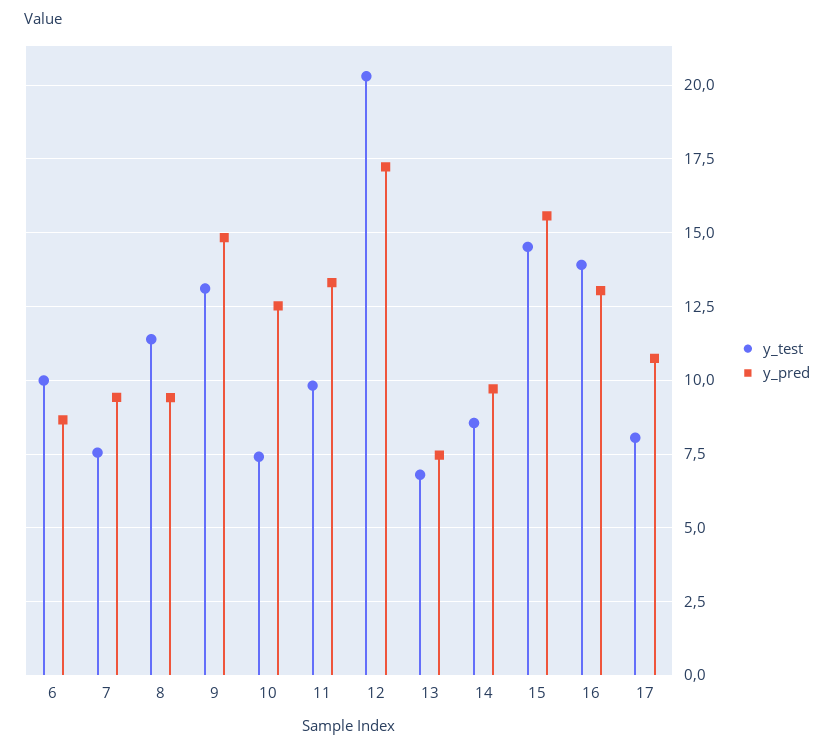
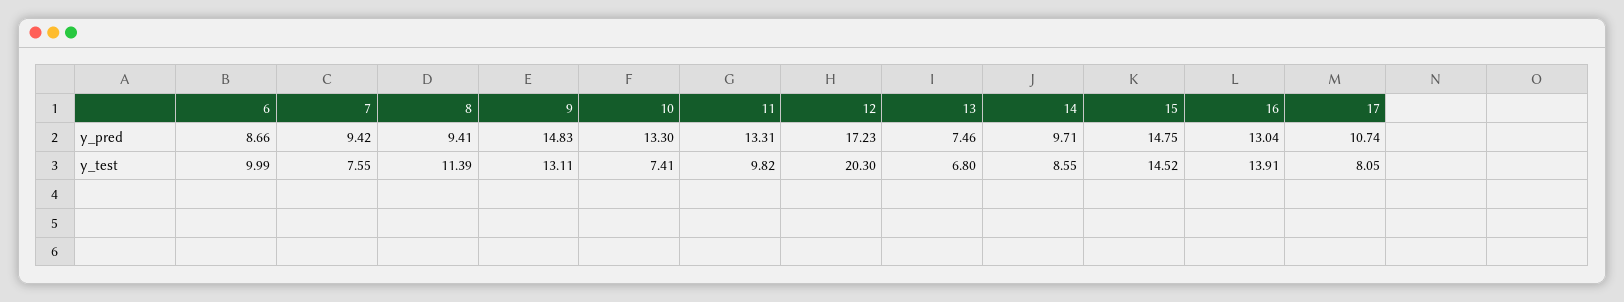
y_pred, 10: 12.5 -> 13.3
y_pred, 15: 15.5 -> 14.75

